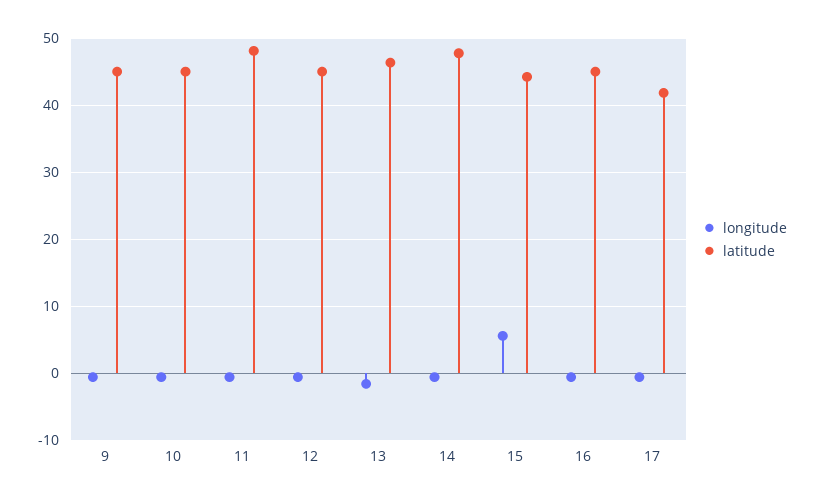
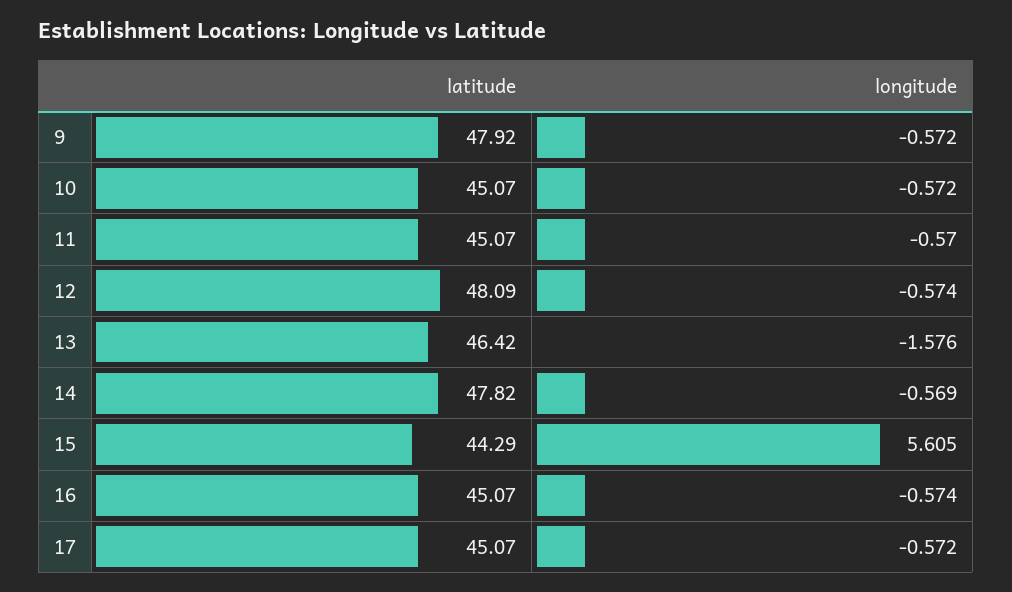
latitude, 9: 45 -> 47.92
latitude, 11: 48 -> 45.07
latitude, 12: 45 -> 48.09
latitude, 17: 42 -> 45.07

